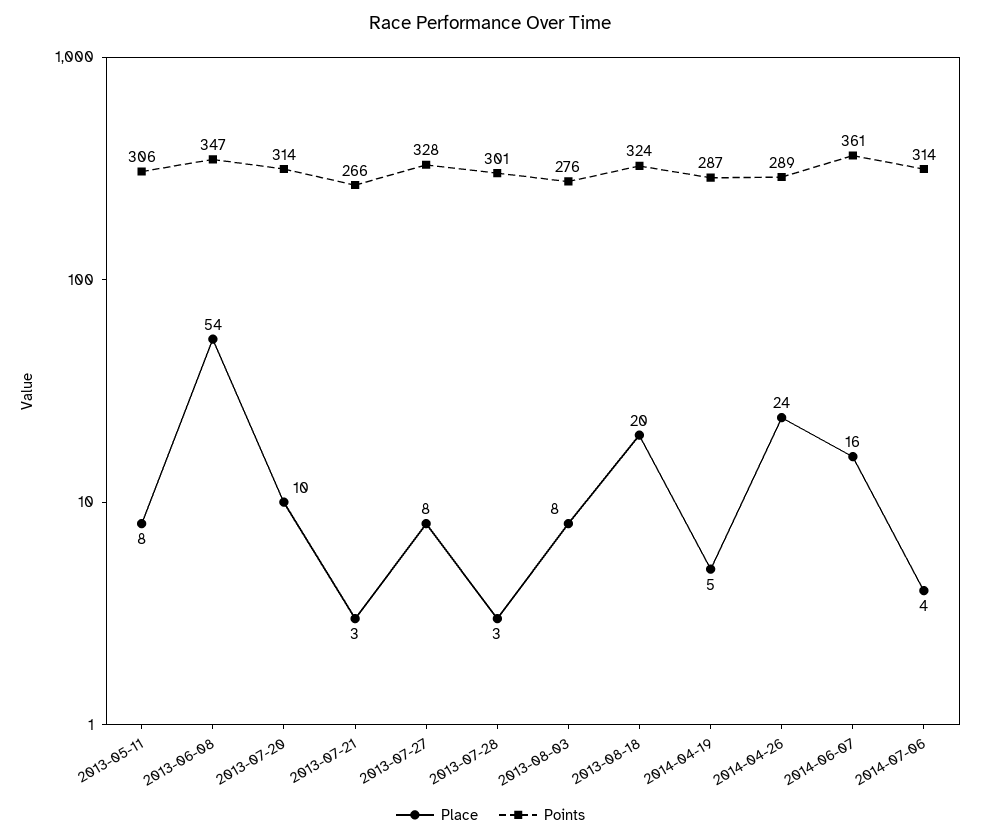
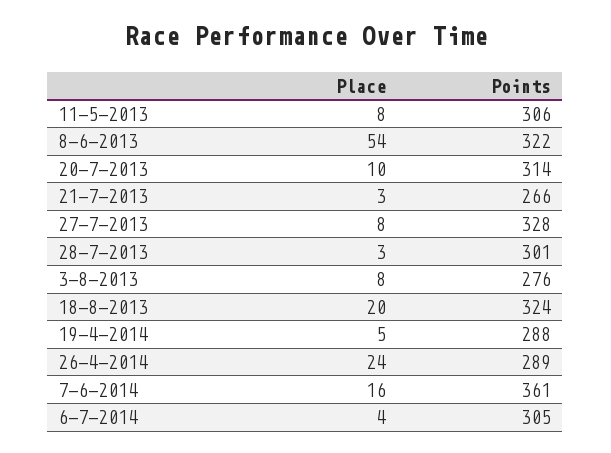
Points, 2013-06-08: 347 -> 322
Points, 2014-04-19: 287 -> 288
Points, 2014-07-06: 314 -> 305

